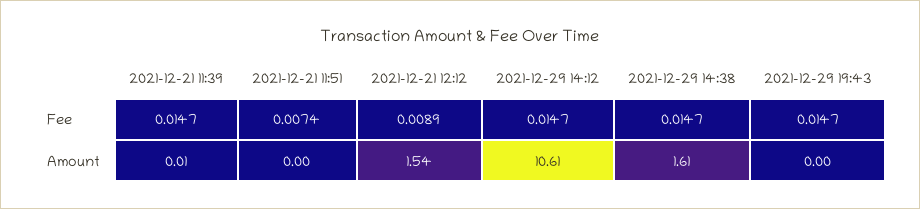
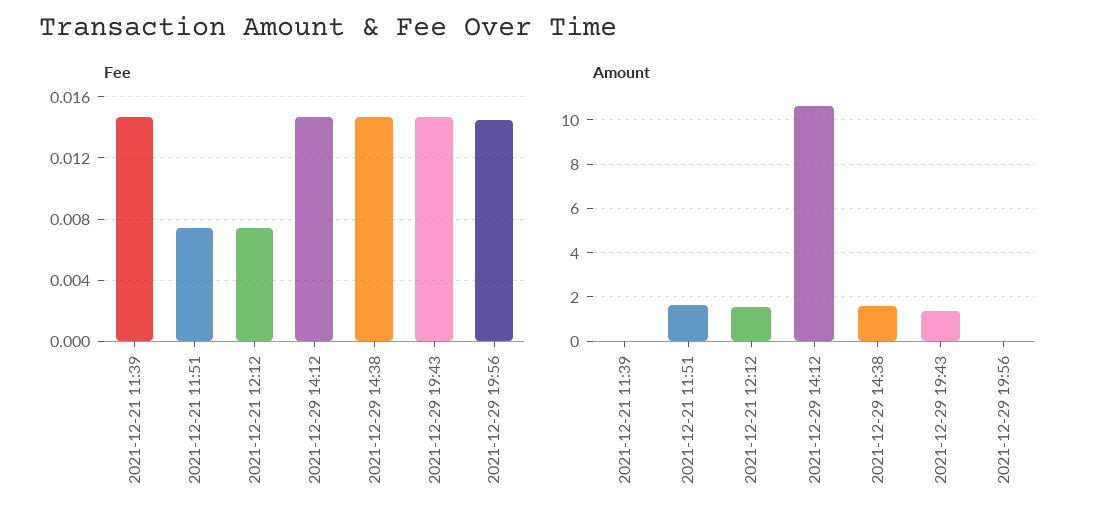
Fee, 2021-12-21 12:12: 0.0089 -> 0.0075
Amount, 2021-12-21 11:51: 0 -> 1.5
Amount, 2021-12-29 19:43: 0 -> 1.5
Fee, 2021-12-29 19:56: none -> 0.0145
Amount, 2021-12-29 19:56: none -> 0

